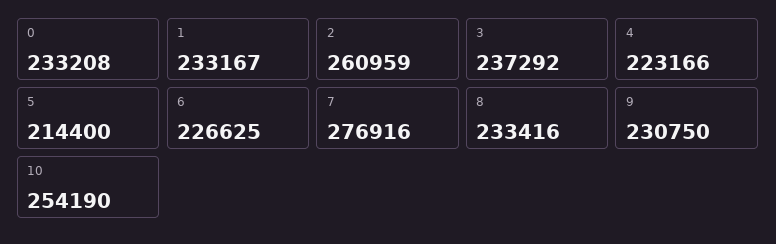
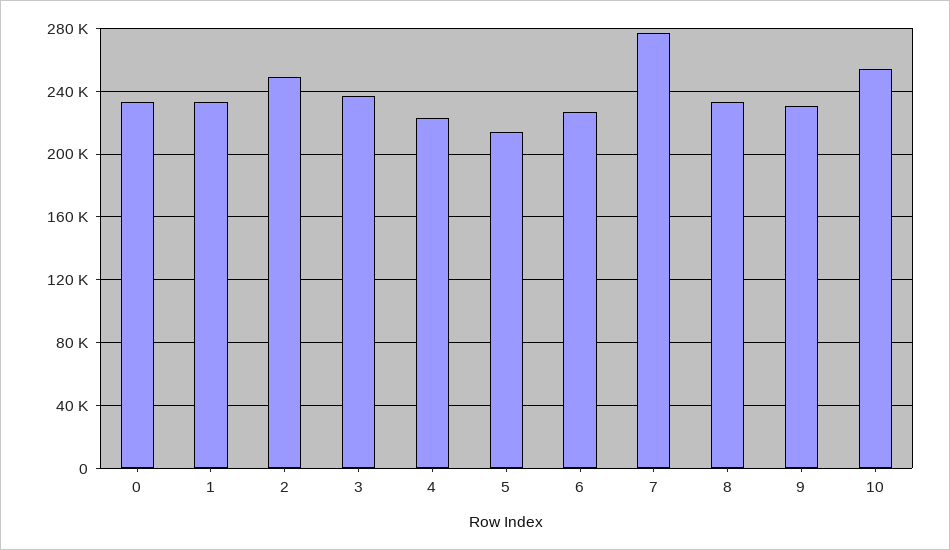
2: 260959 -> 250000

